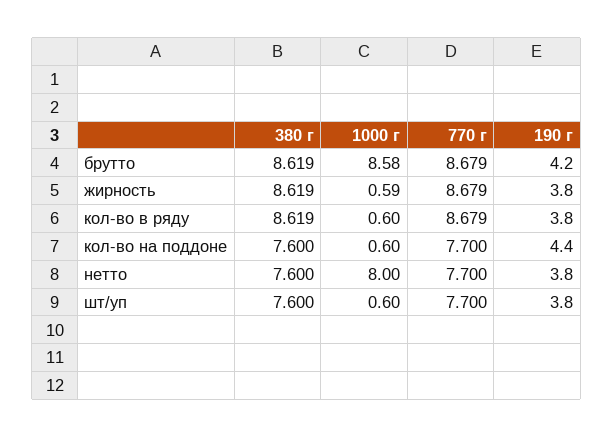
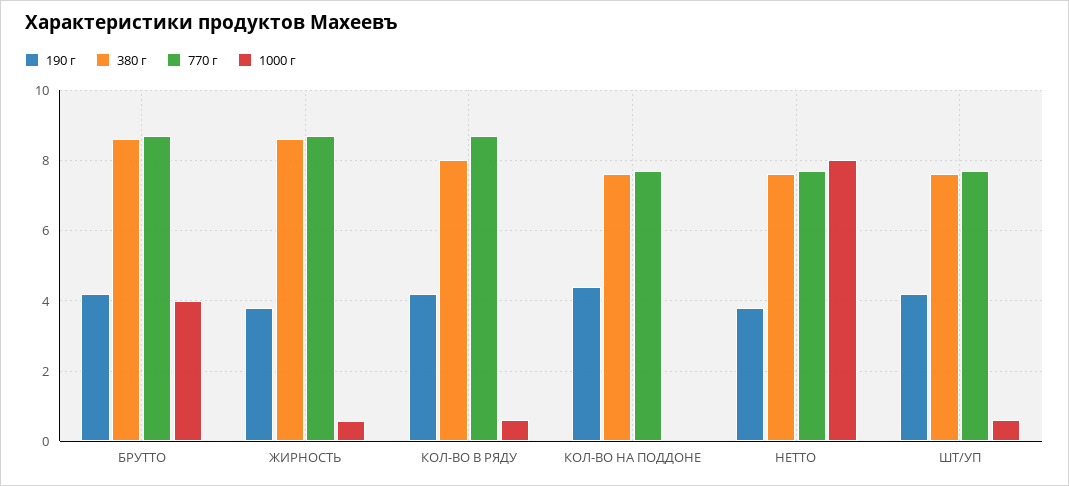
1000 г, брутто: 8.58 -> 4
380 г, кол-во в ряду: 8.619 -> 8
190 г, кол-во в ряду: 3.8 -> 4.2
1000 г, кол-во на поддоне: 0.6 -> 0
190 г, шт/уп: 3.8 -> 4.2

